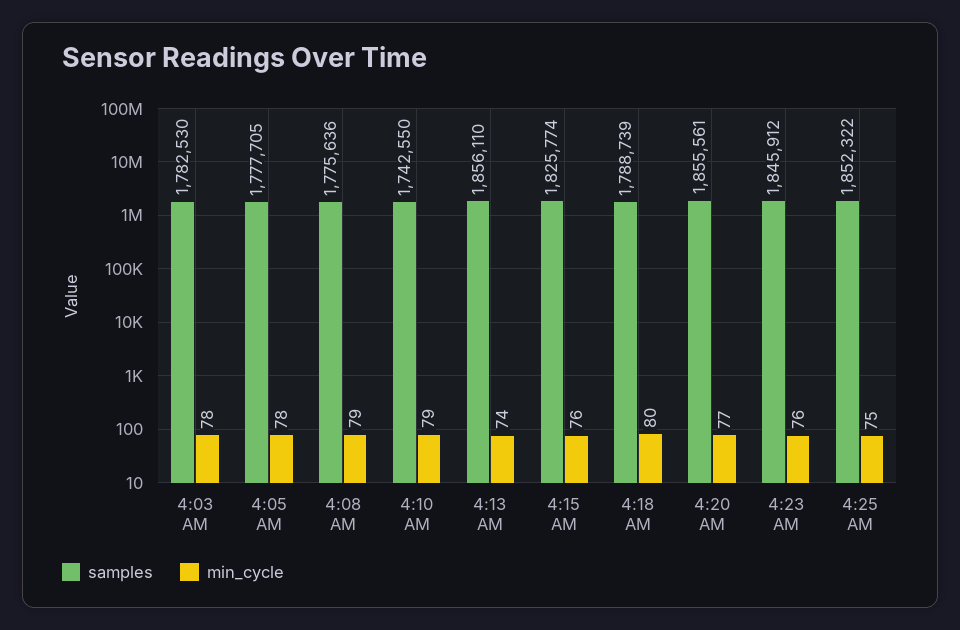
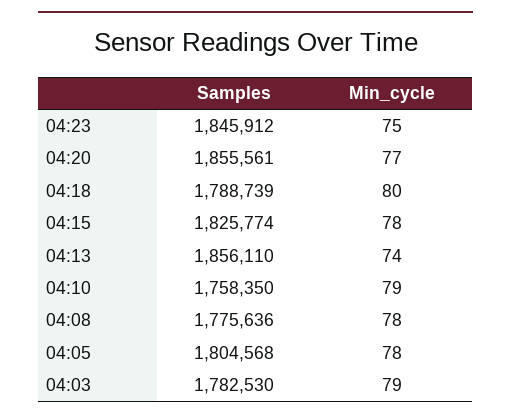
min_cycle, 4:03 AM: 78 -> 79
samples, 4:05 AM: 1777705 -> 1804568
min_cycle, 4:08 AM: 79 -> 78
samples, 4:10 AM: 1742550 -> 1758350
min_cycle, 4:15 AM: 76 -> 78
min_cycle, 4:23 AM: 76 -> 75
samples, 4:25 AM: 1852322 -> none
min_cycle, 4:25 AM: 75 -> none

